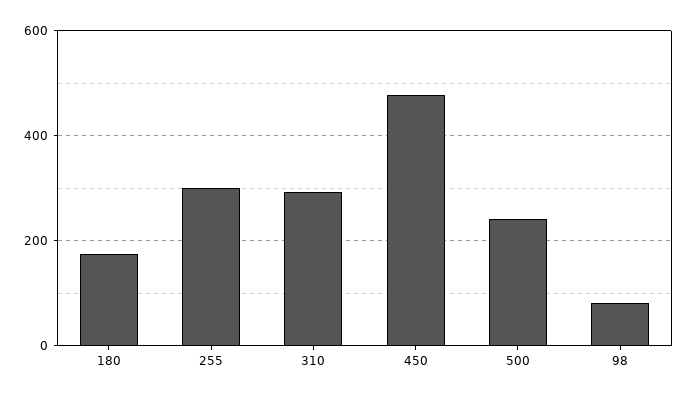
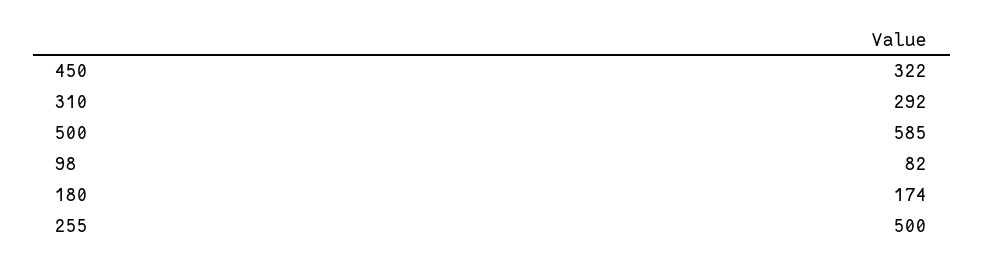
255: 300 -> 500
450: 480 -> 322
500: 240 -> 585

